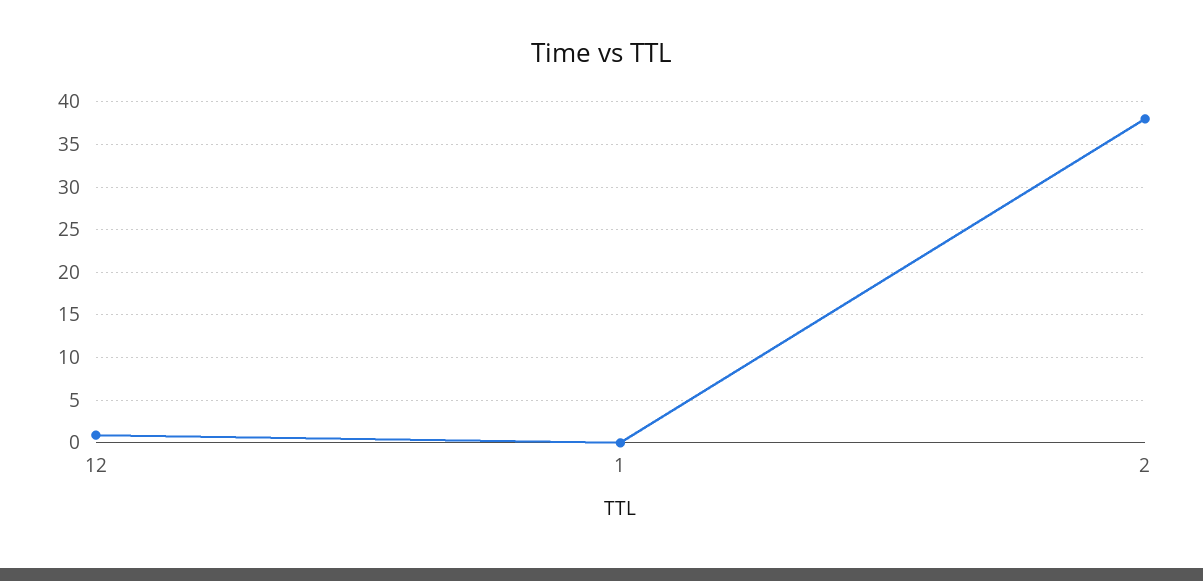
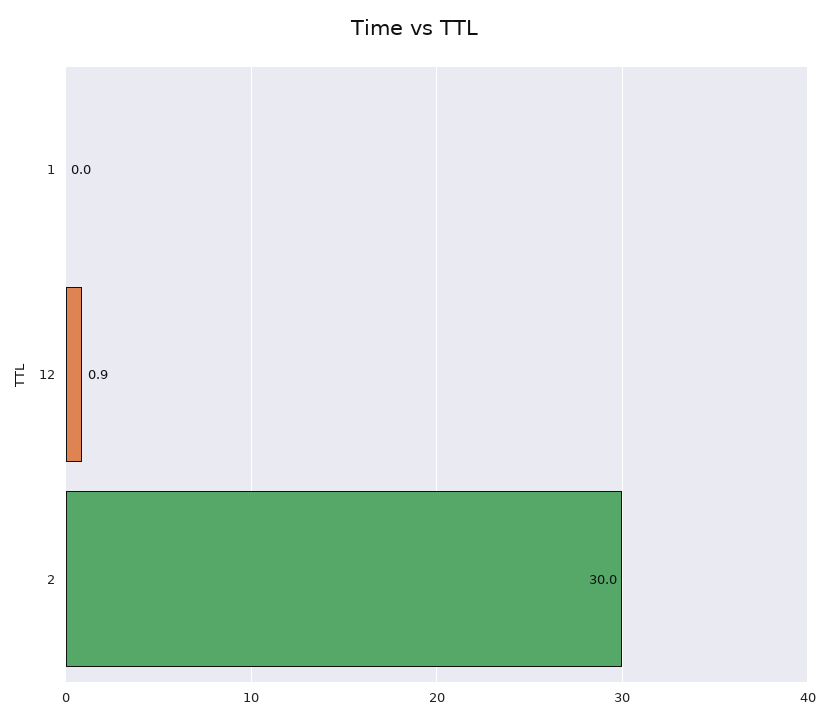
2: 38 -> 30

